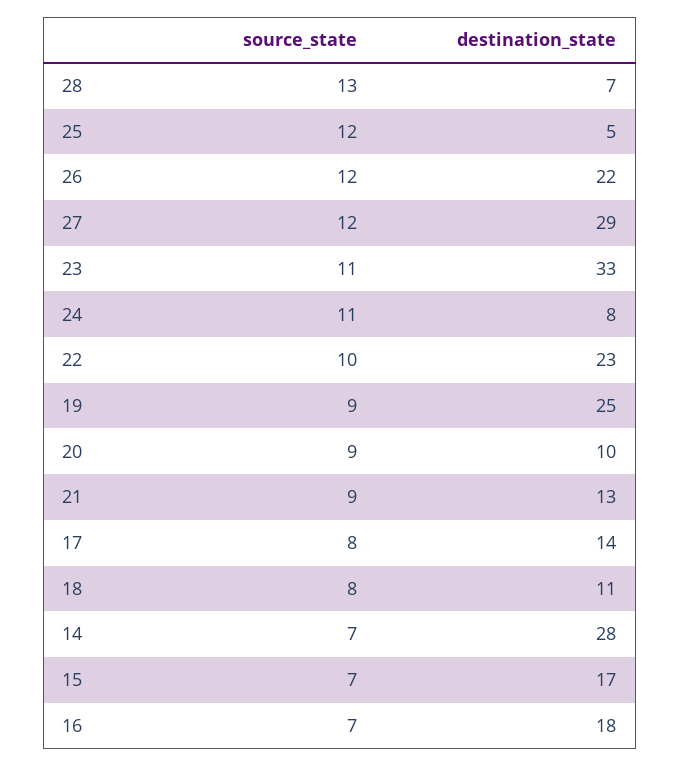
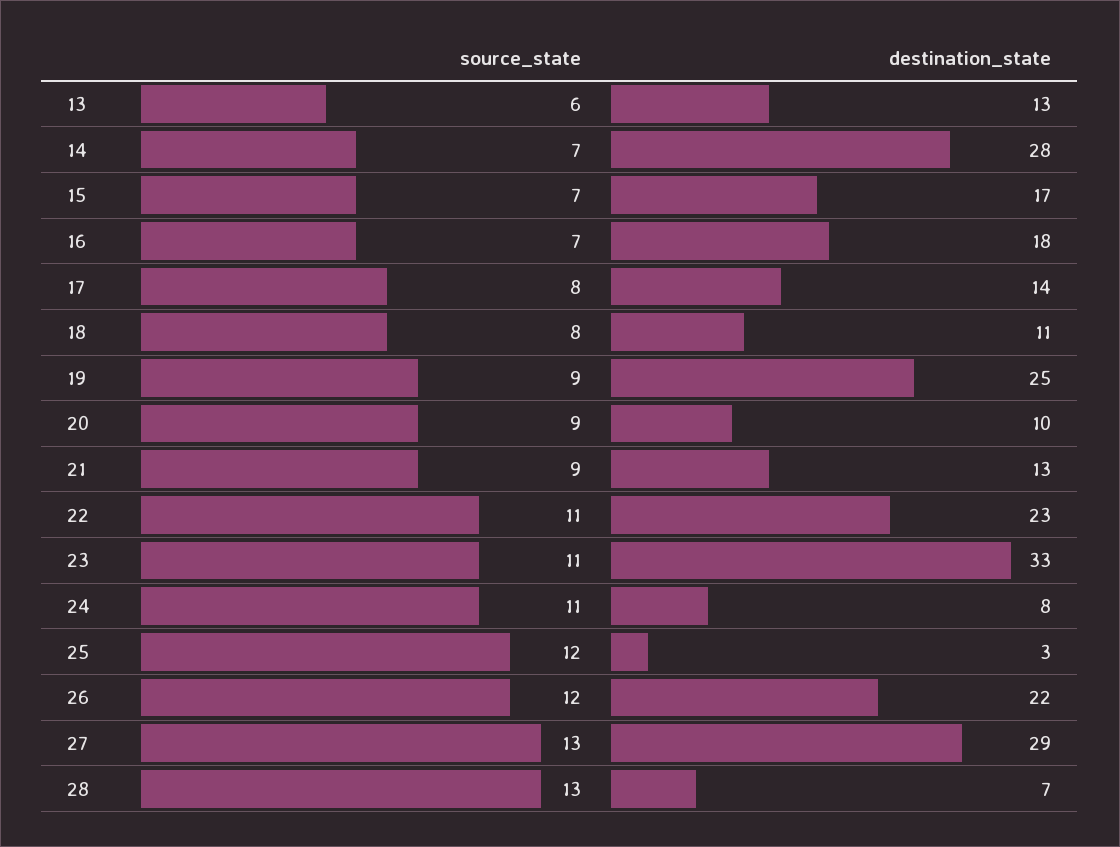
destination_state, 25: 5 -> 3
source_state, 27: 12 -> 13
source_state, 22: 10 -> 11
source_state, 13: none -> 6
destination_state, 13: none -> 13

